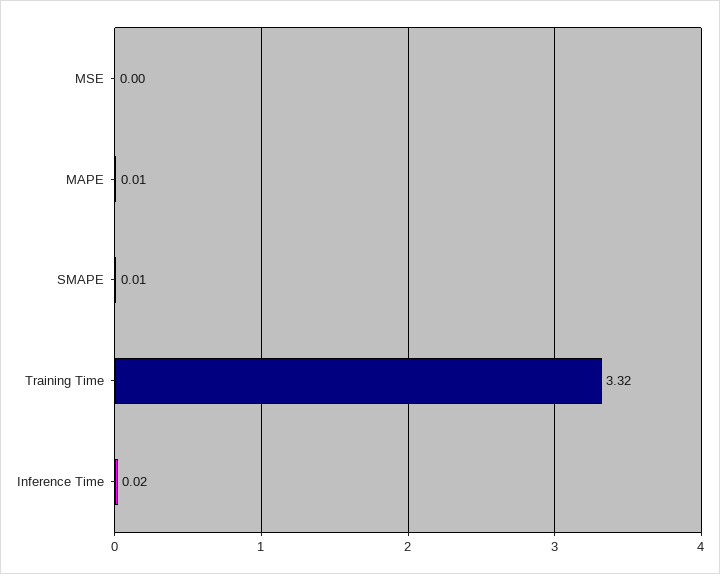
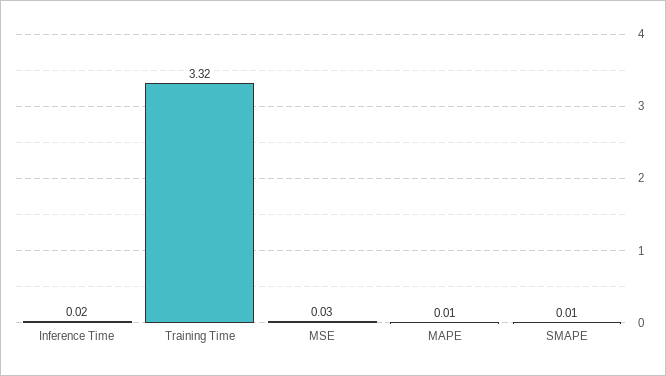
MSE: 0 -> 0.03

